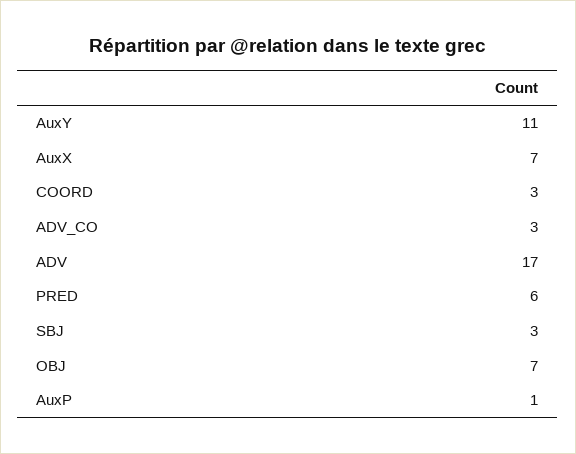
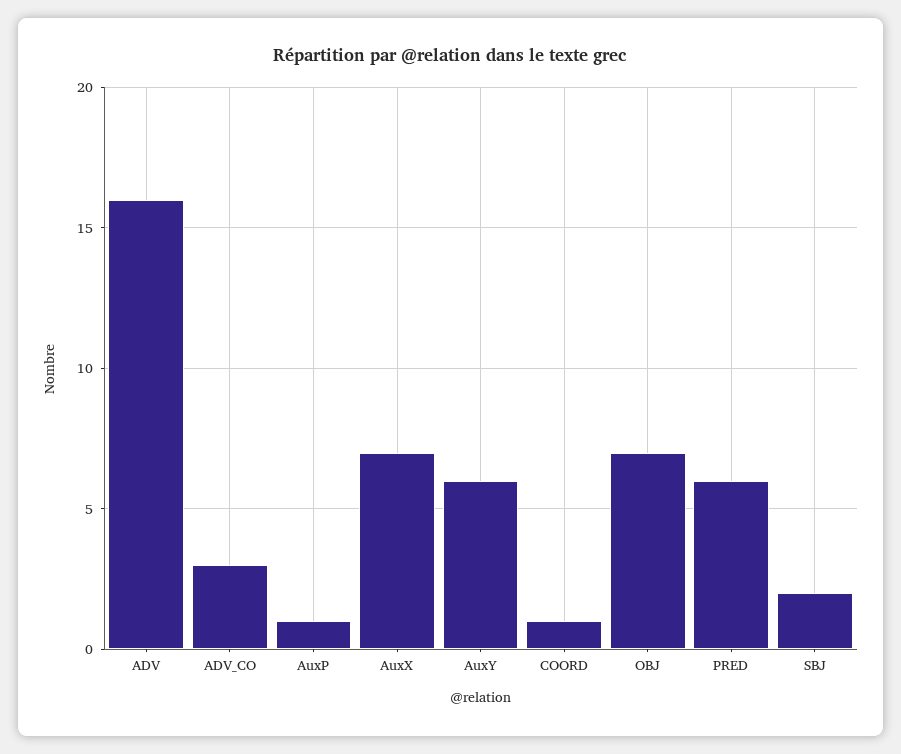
AuxY: 11 -> 6
COORD: 3 -> 1
ADV: 17 -> 16
SBJ: 3 -> 2

